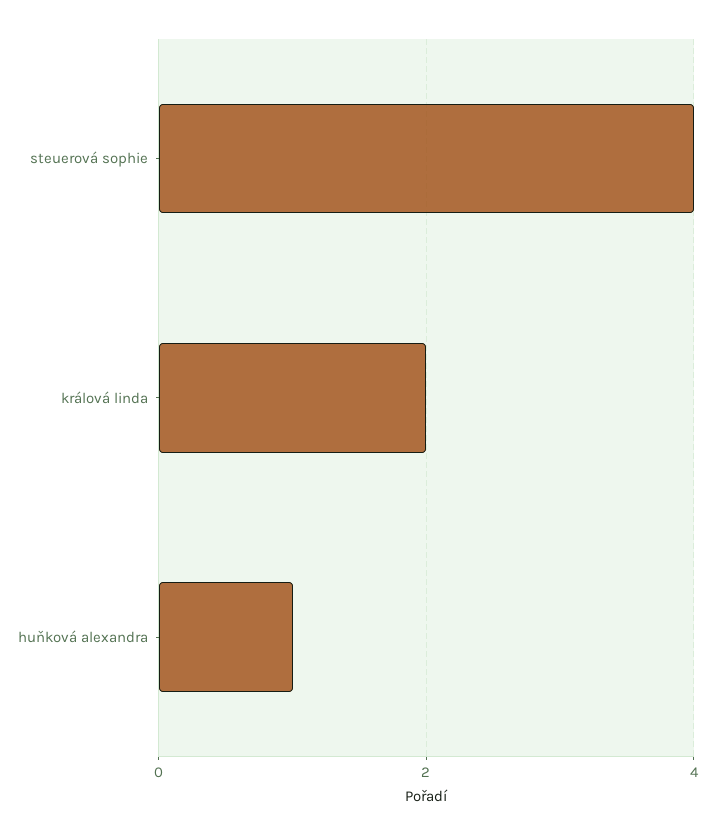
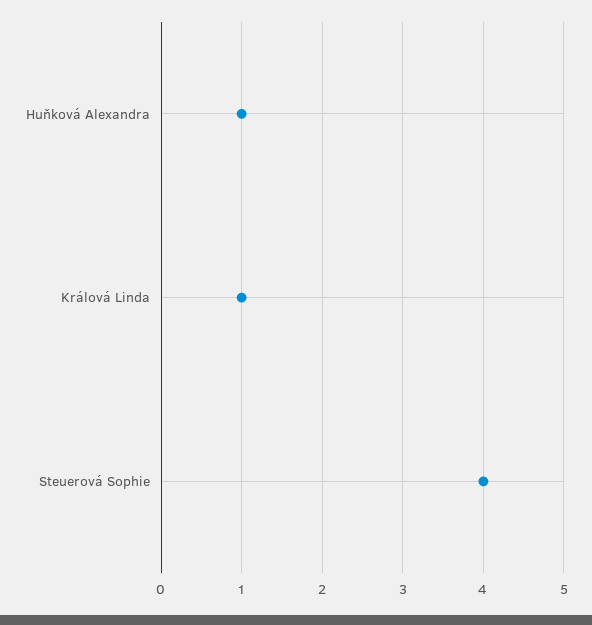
králová linda: 2 -> 1

